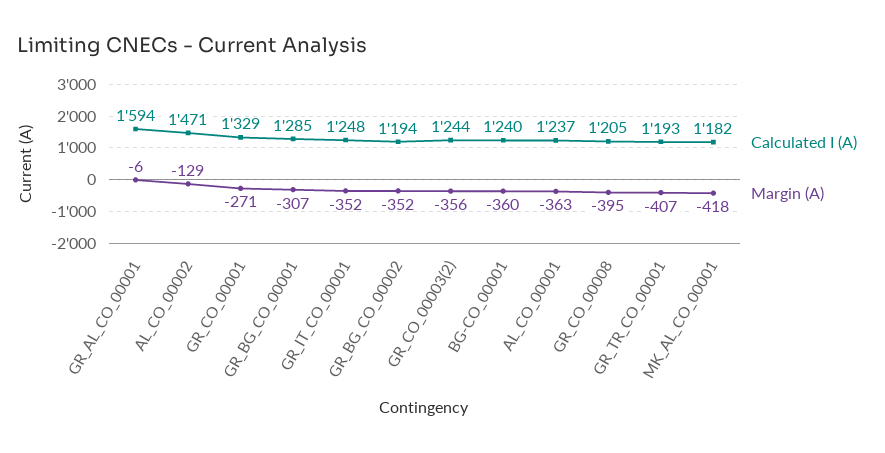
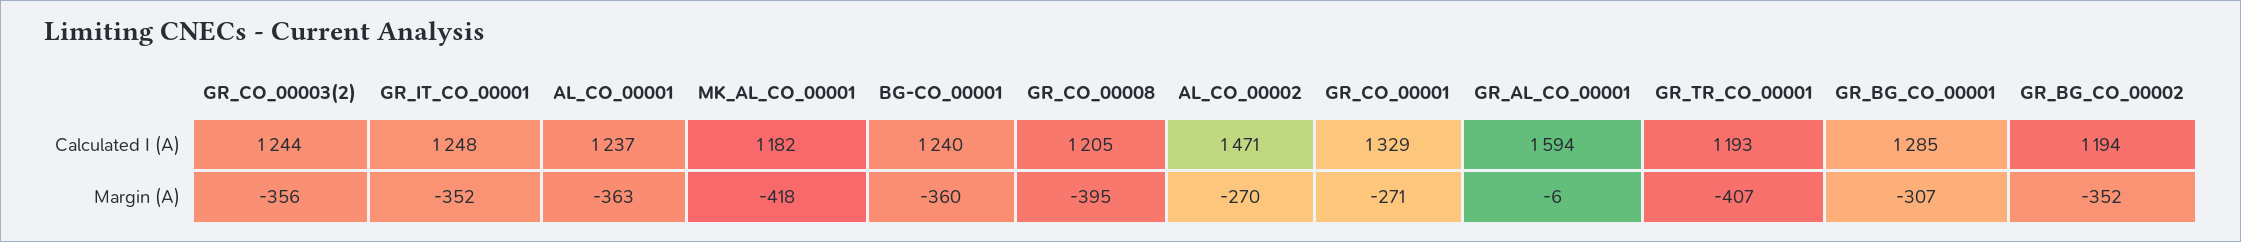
Margin (A), AL_CO_00002: -129 -> -270

